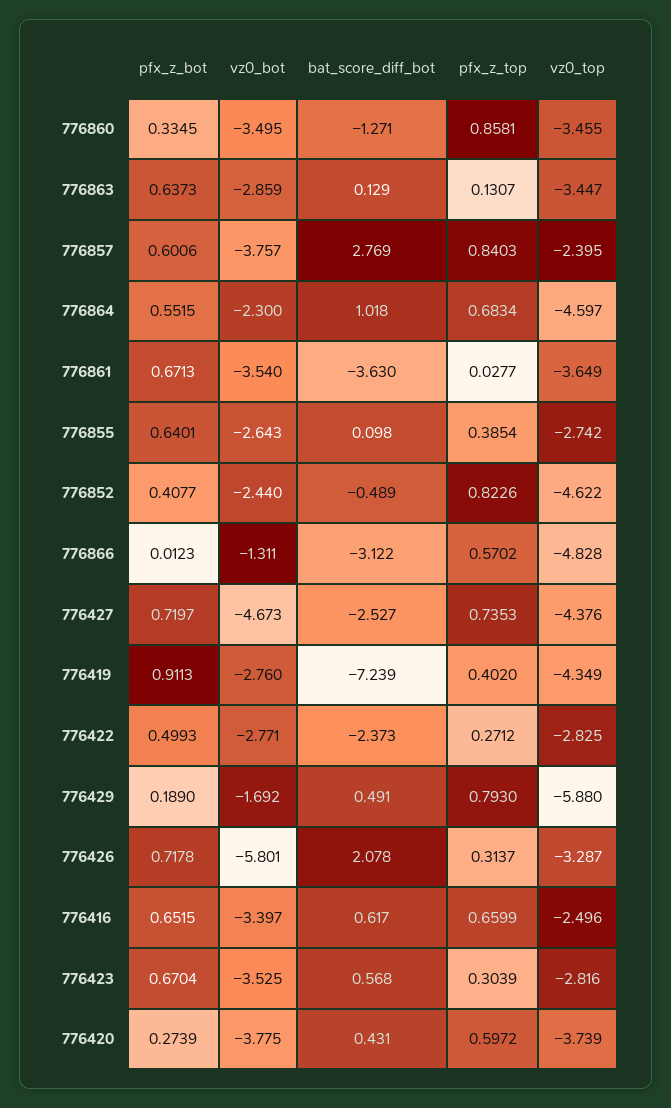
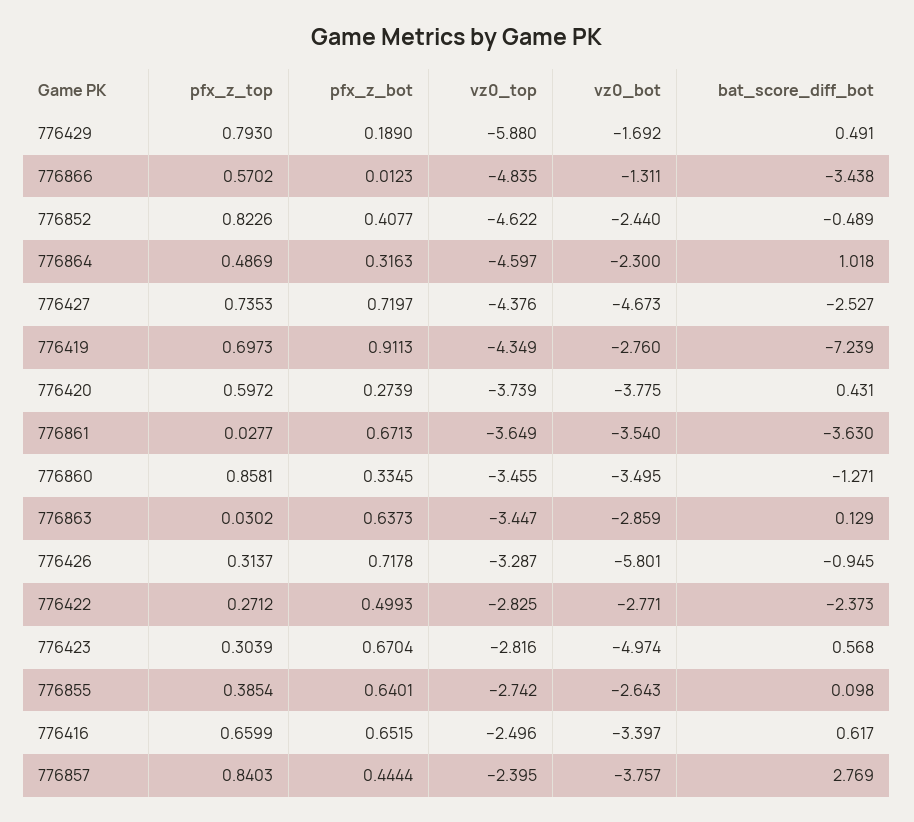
pfx_z_top, 776863: 0.1307 -> 0.0302
pfx_z_bot, 776857: 0.6006 -> 0.4444
pfx_z_bot, 776864: 0.5515 -> 0.3163
pfx_z_top, 776864: 0.6834 -> 0.4869
bat_score_diff_bot, 776866: -3.122 -> -3.438
vz0_top, 776866: -4.828 -> -4.835
pfx_z_top, 776419: 0.402 -> 0.6973
bat_score_diff_bot, 776426: 2.078 -> -0.945
vz0_bot, 776423: -3.525 -> -4.974

